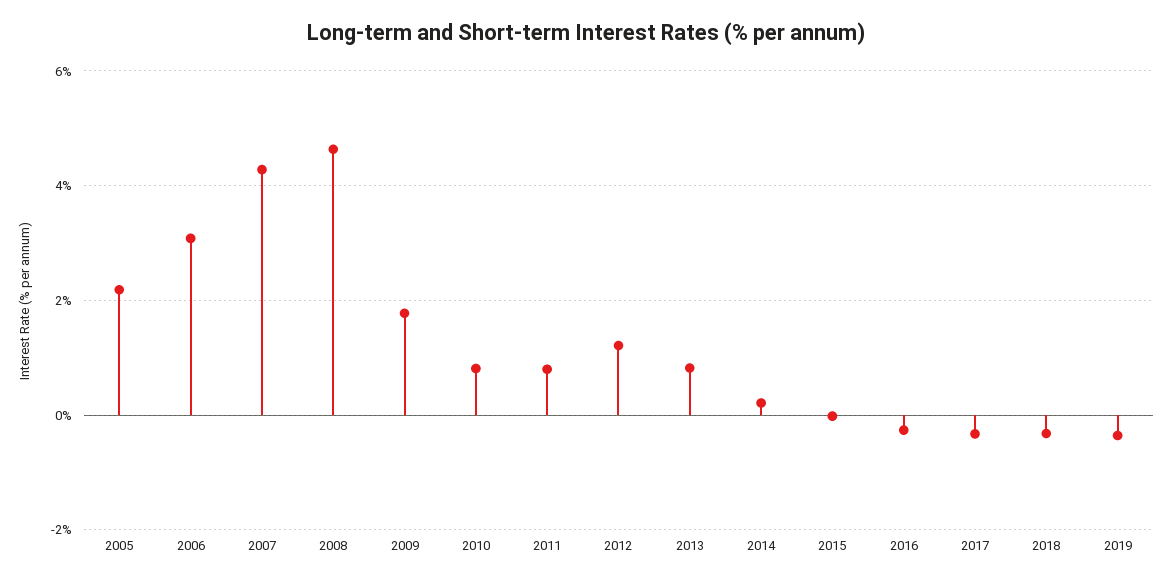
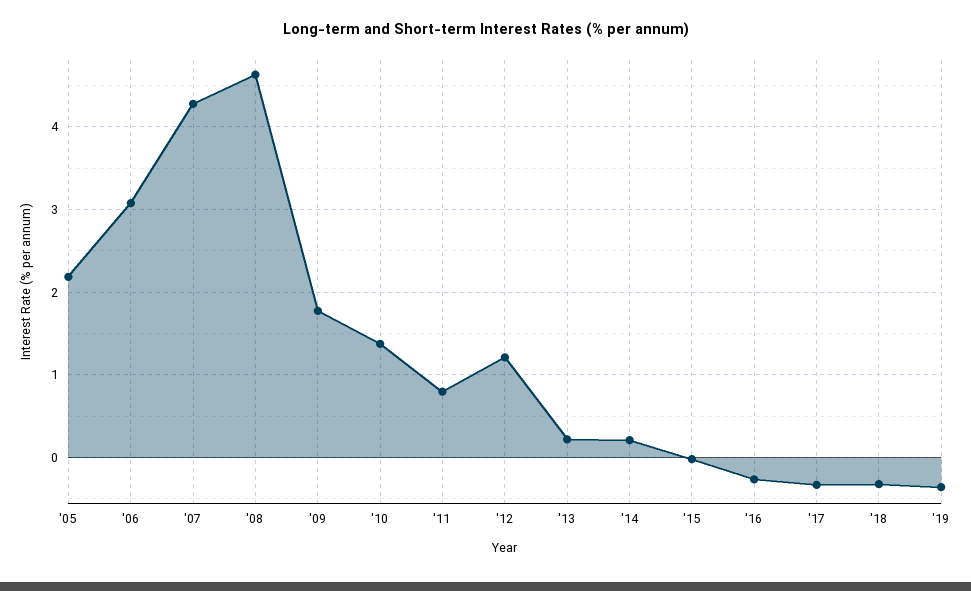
2010: 0.8 -> 1.4
2013: 0.8 -> 0.2

